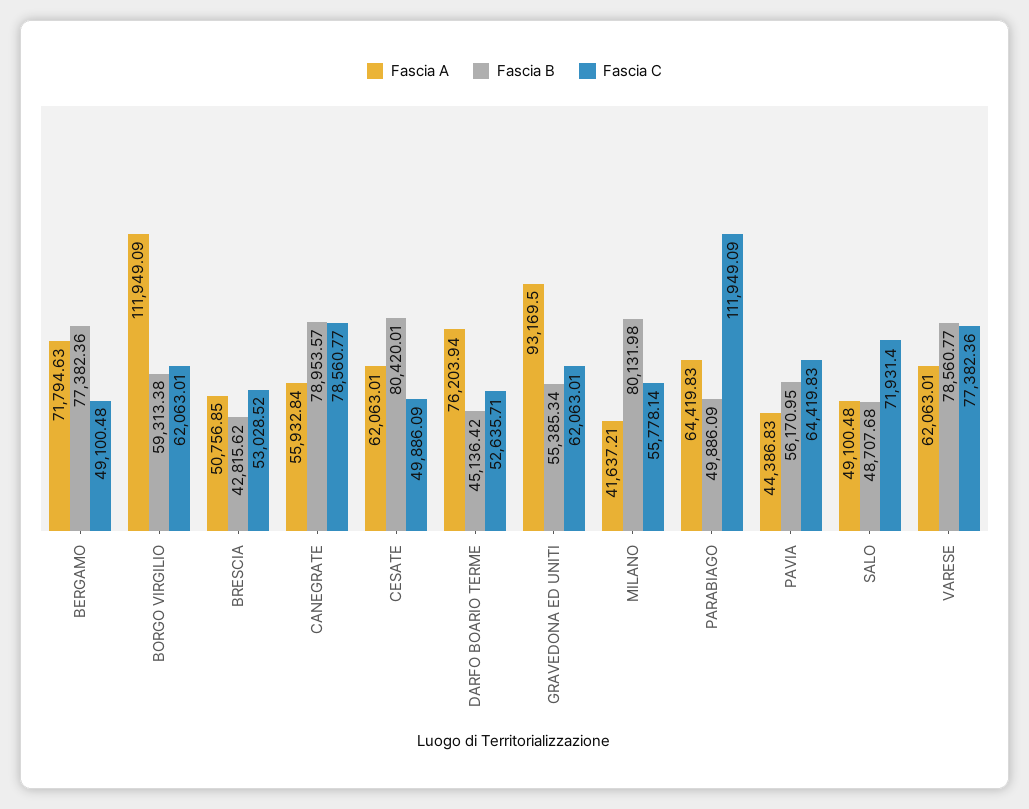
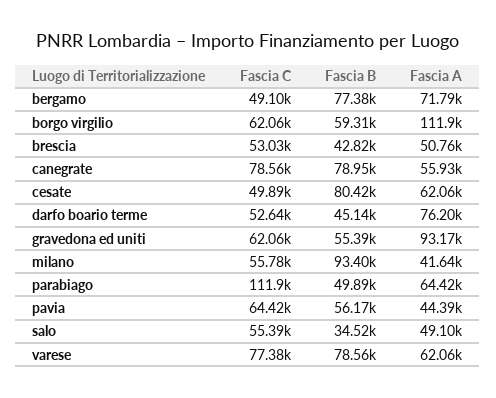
Fascia B, MILANO: 80131.98 -> 93400
Fascia B, SALO: 48707.68 -> 34520
Fascia C, SALO: 71931.4 -> 55390

